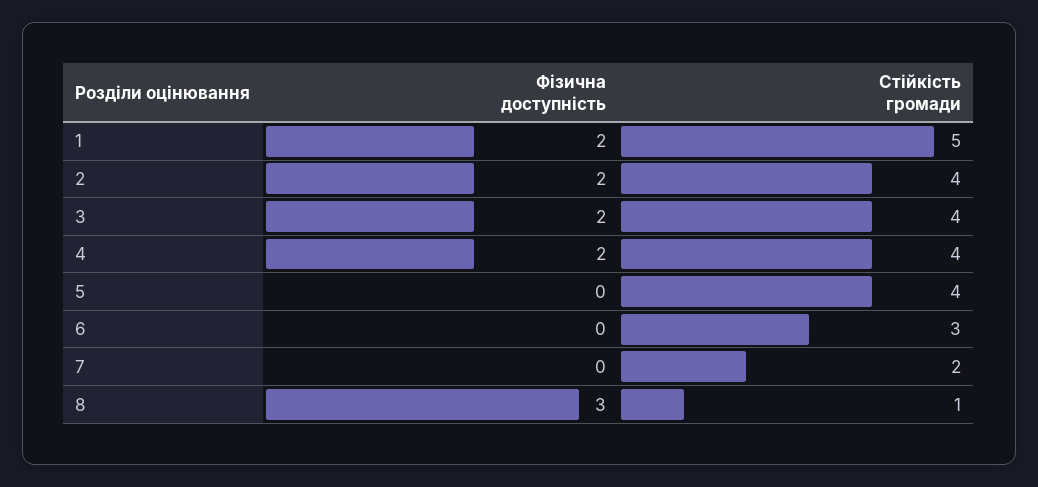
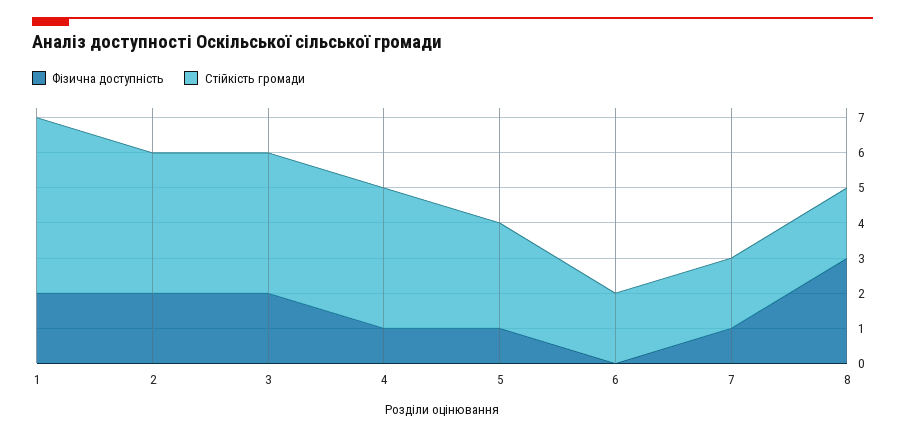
Фізична доступність, 4: 2 -> 1
Фізична доступність, 5: 0 -> 1
Стійкість громади, 5: 4 -> 3
Стійкість громади, 6: 3 -> 2
Фізична доступність, 7: 0 -> 1
Стійкість громади, 8: 1 -> 2

